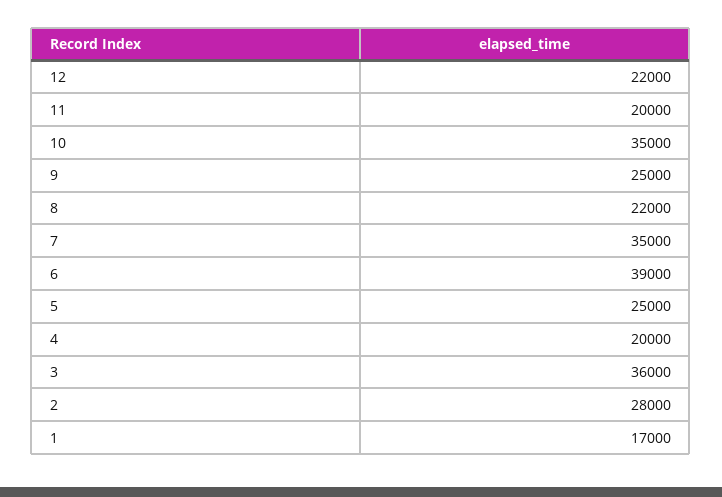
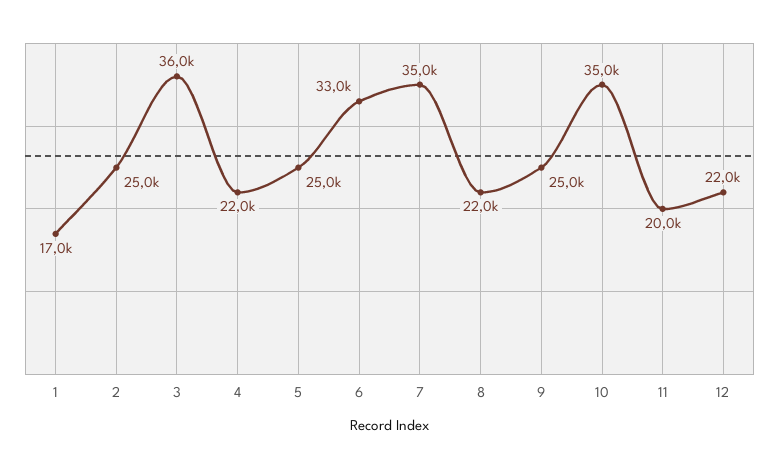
6: 39000 -> 33000
4: 20000 -> 22000
2: 28000 -> 25000

